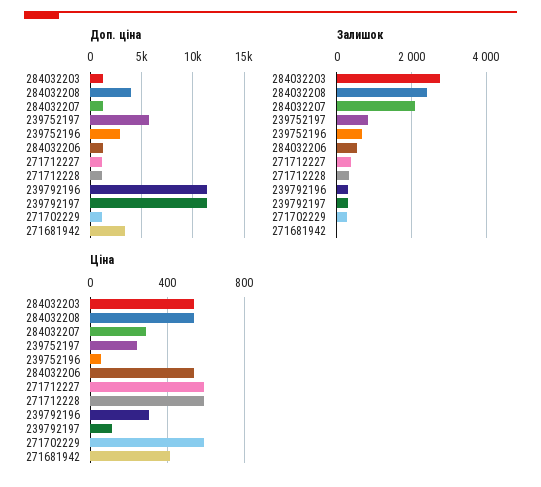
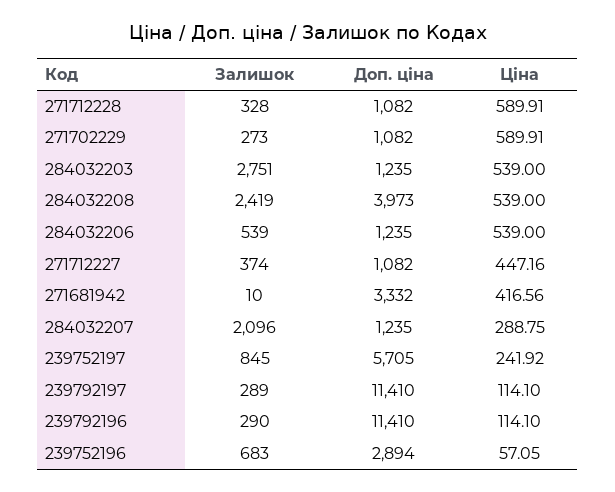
Ціна, 271712227: 600 -> 447.16
Ціна, 239792196: 300 -> 114.1

